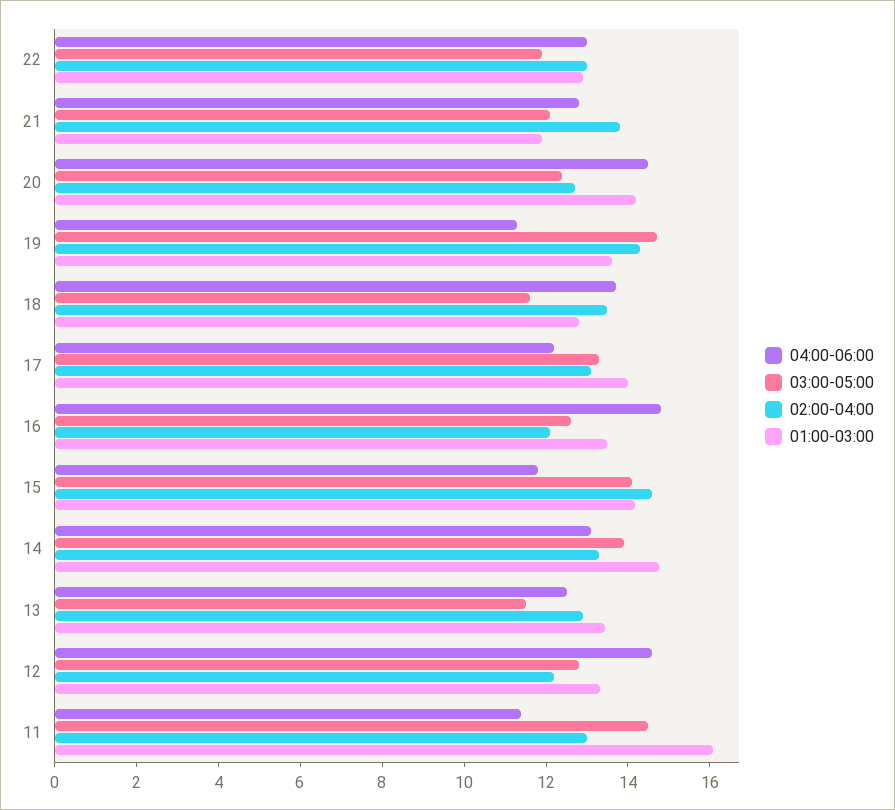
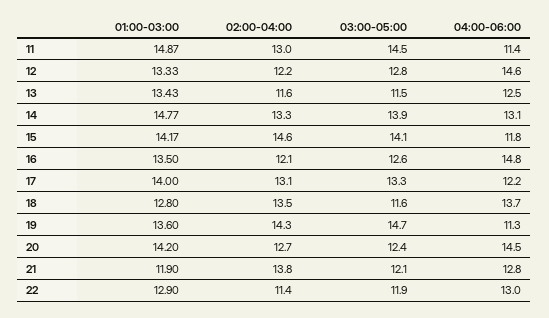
02:00-04:00, 22: 13 -> 11.4
02:00-04:00, 13: 13 -> 11.6
01:00-03:00, 11: 16 -> 14.87

